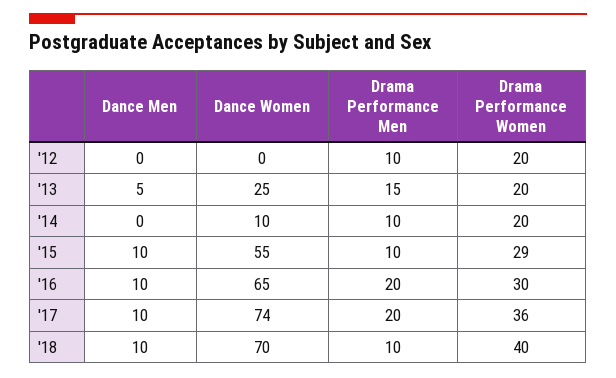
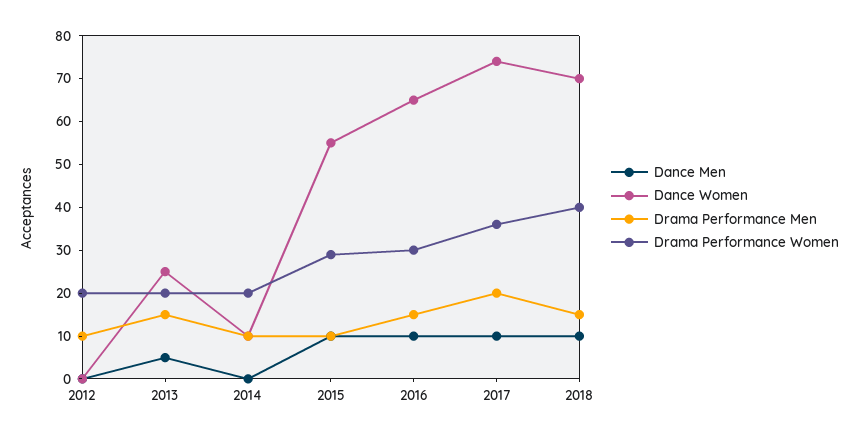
Drama Performance Men, '16: 20 -> 15
Drama Performance Men, '18: 10 -> 15

